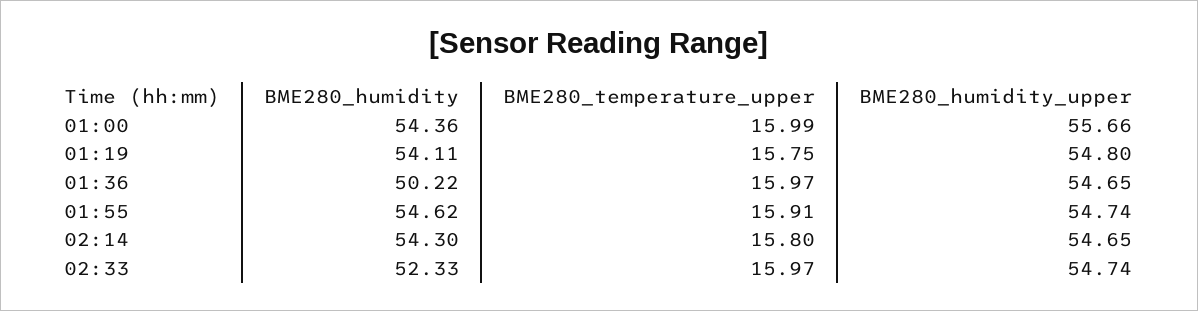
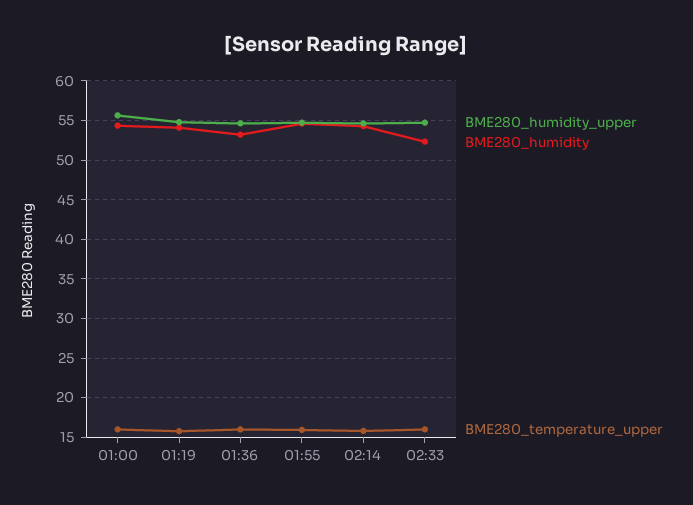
BME280_humidity, 01:36: 50.22 -> 53

